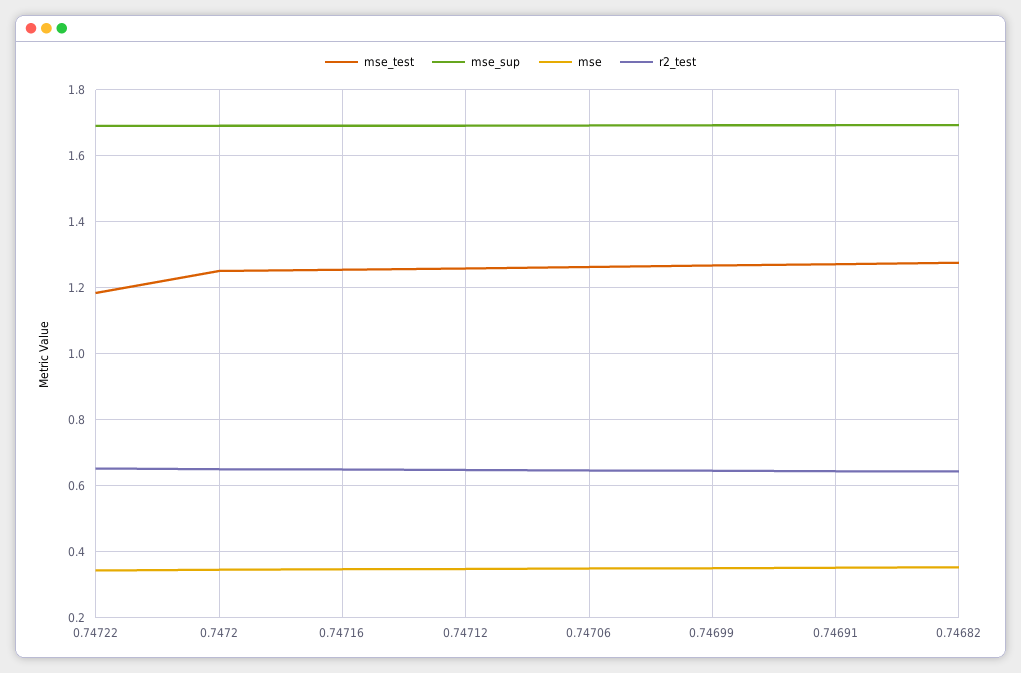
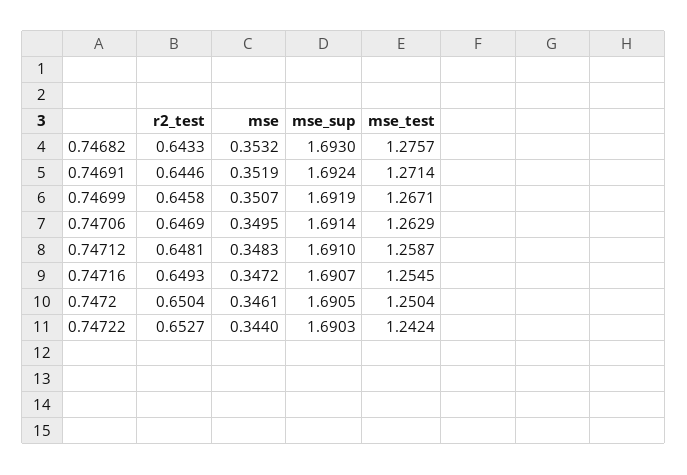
mse_test, 0.74722: 1.18 -> 1.2424

